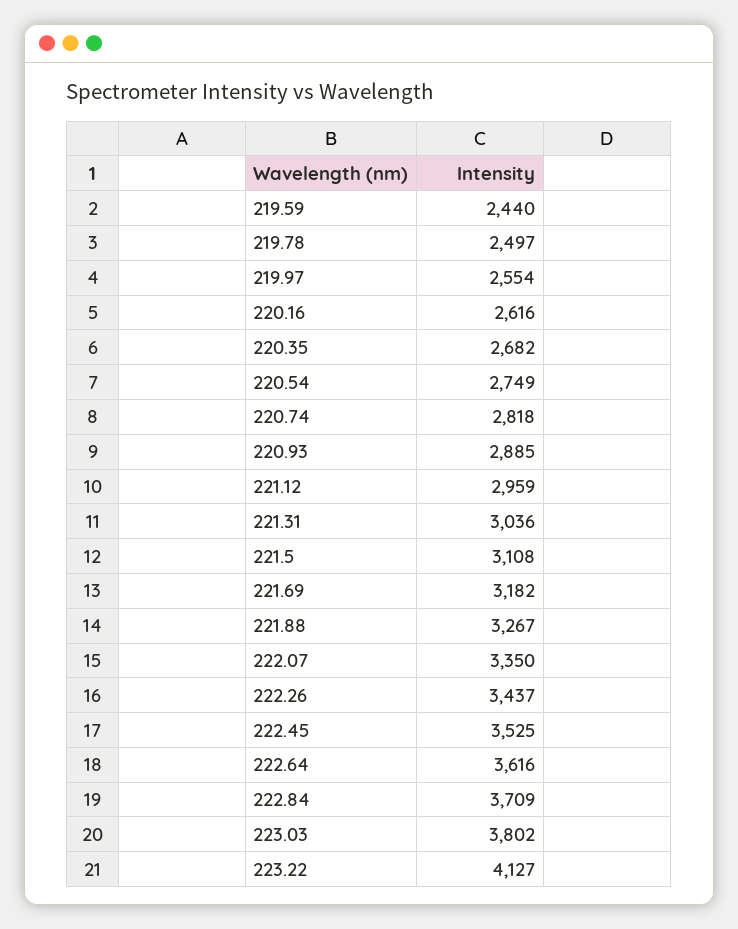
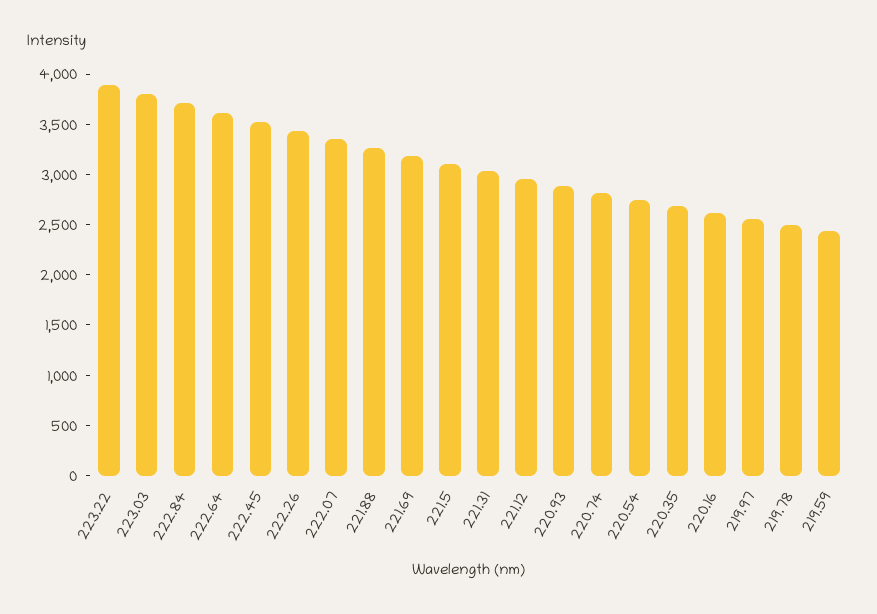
223.22: 4127 -> 3900

